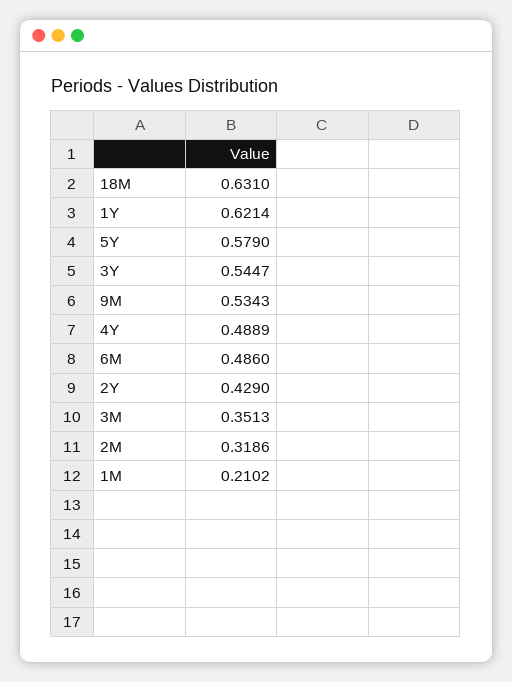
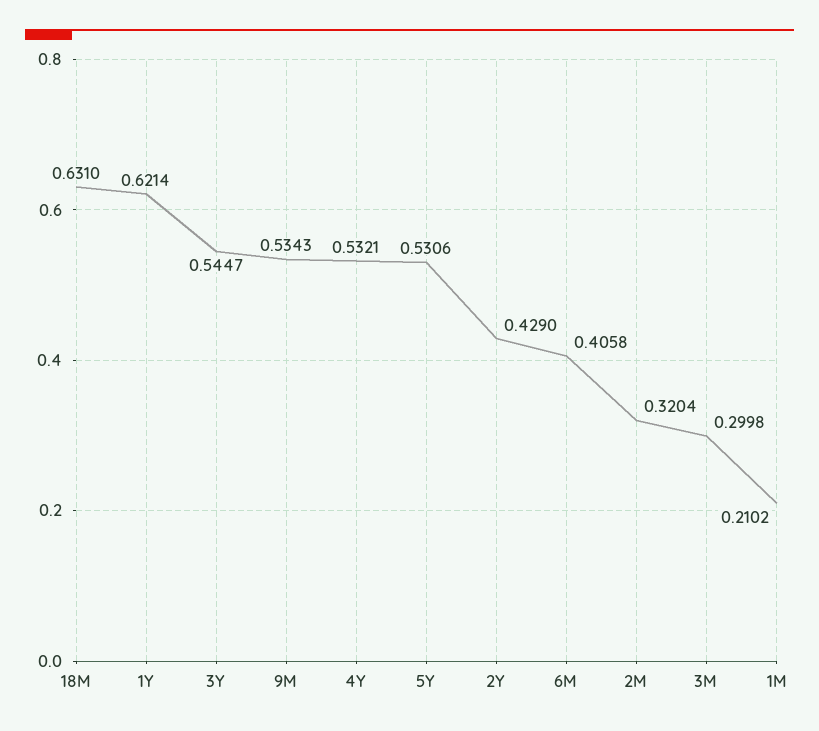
5Y: 0.579 -> 0.5306
4Y: 0.4889 -> 0.5321
6M: 0.486 -> 0.4058
3M: 0.3513 -> 0.2998
2M: 0.3186 -> 0.3204

